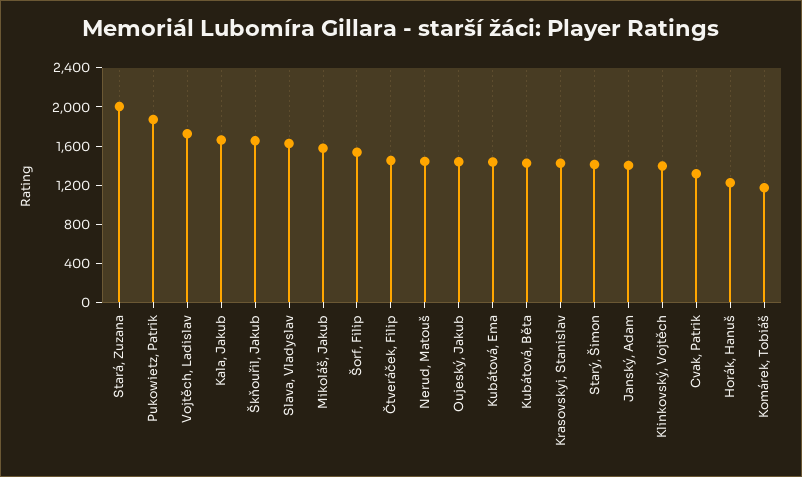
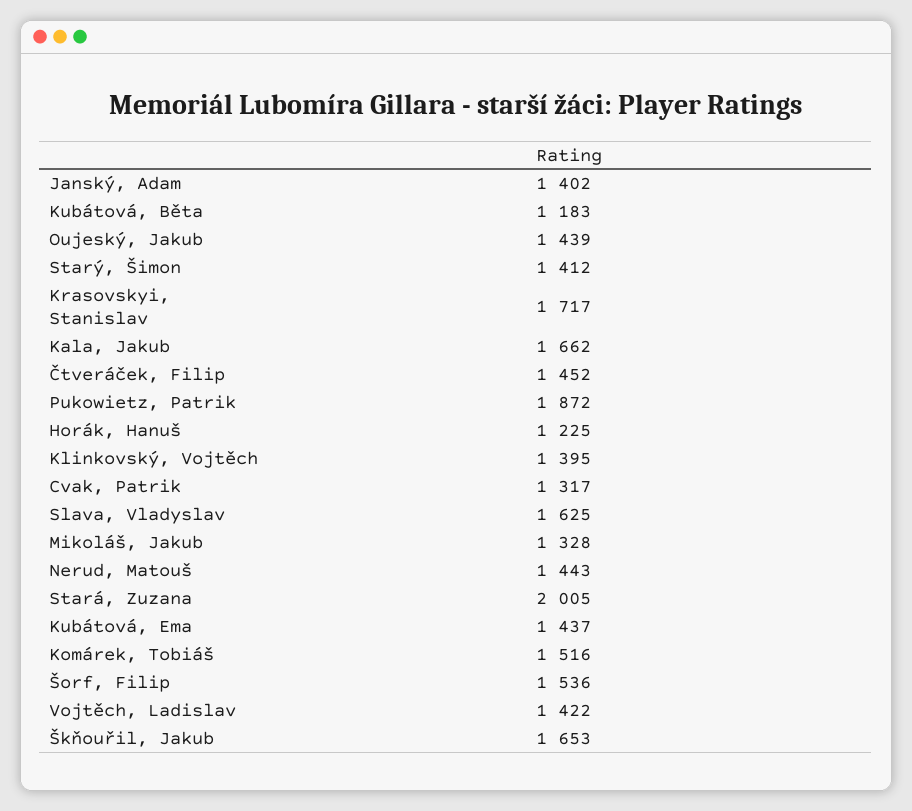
Vojtěch, Ladislav: 1700 -> 1422
Mikoláš, Jakub: 1600 -> 1328
Kubátová, Běta: 1400 -> 1183
Krasovskyi, Stanislav: 1400 -> 1717
Komárek, Tobiáš: 1200 -> 1516

